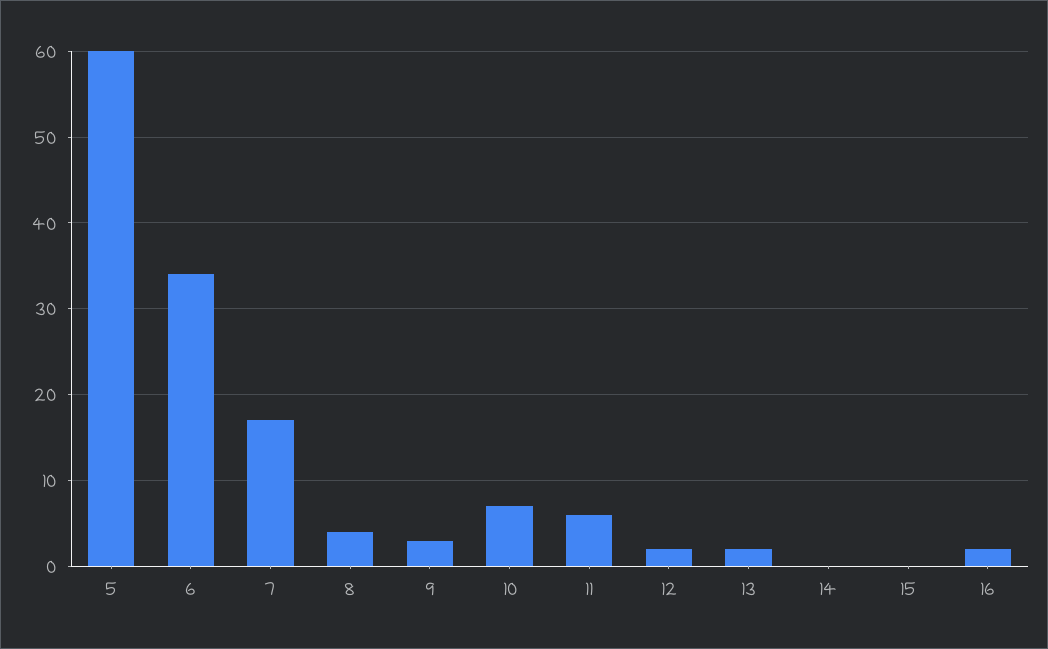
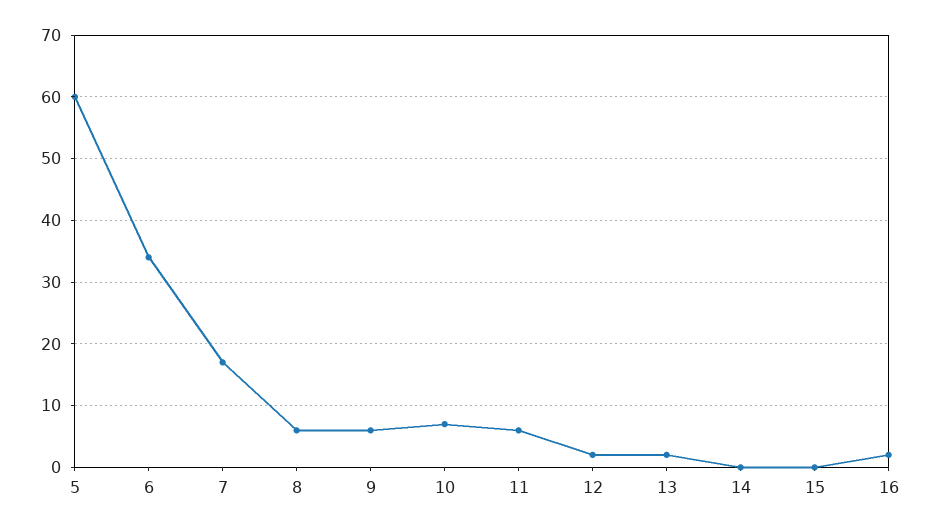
8: 4 -> 6
9: 3 -> 6

